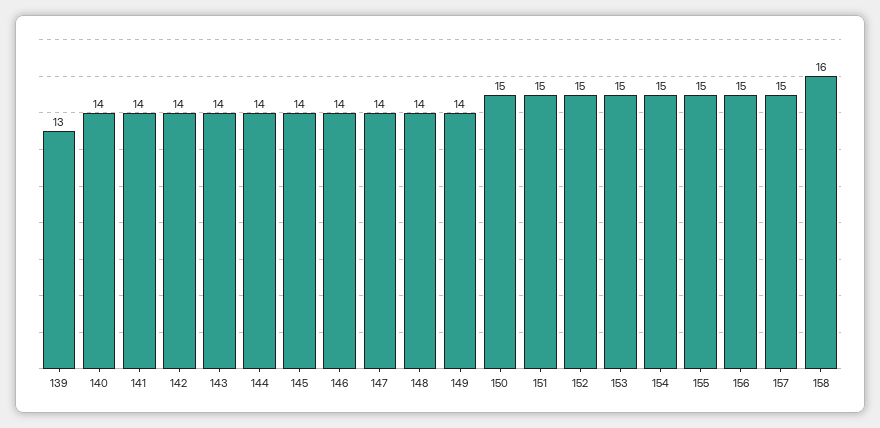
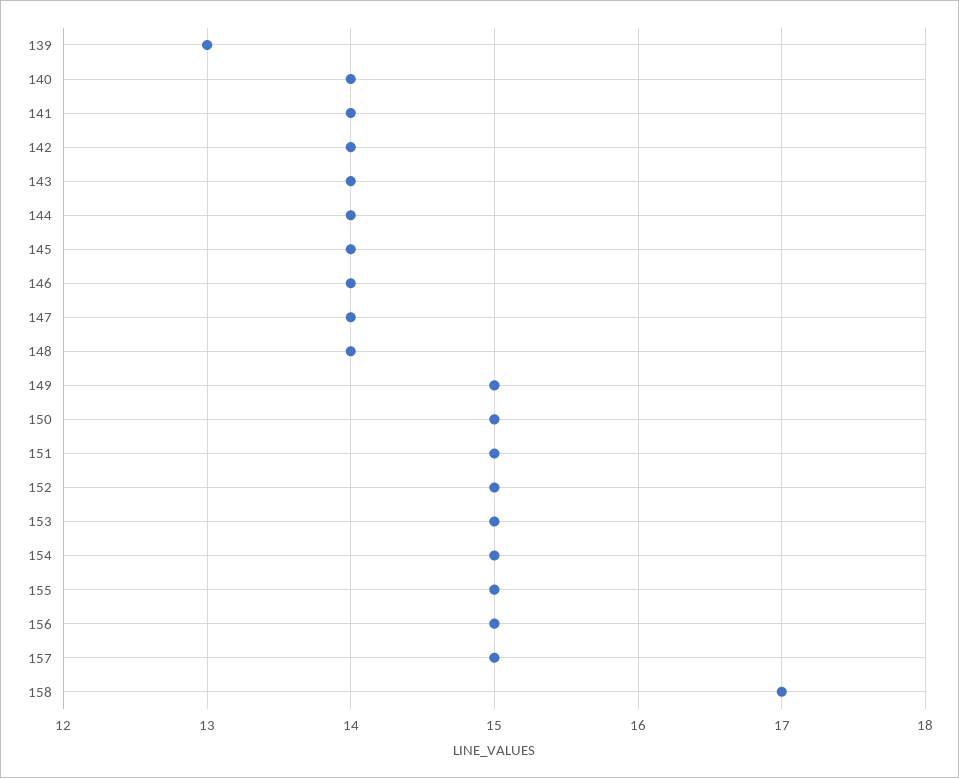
149: 14 -> 15
158: 16 -> 17

